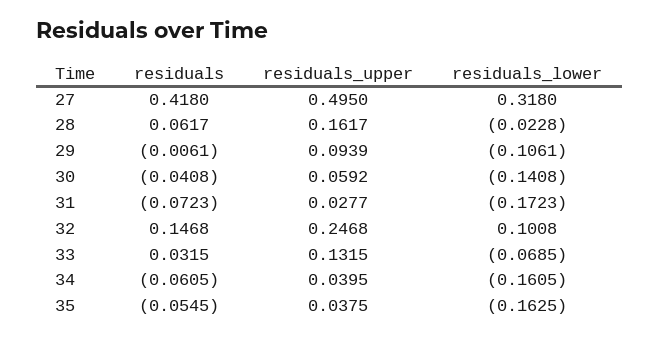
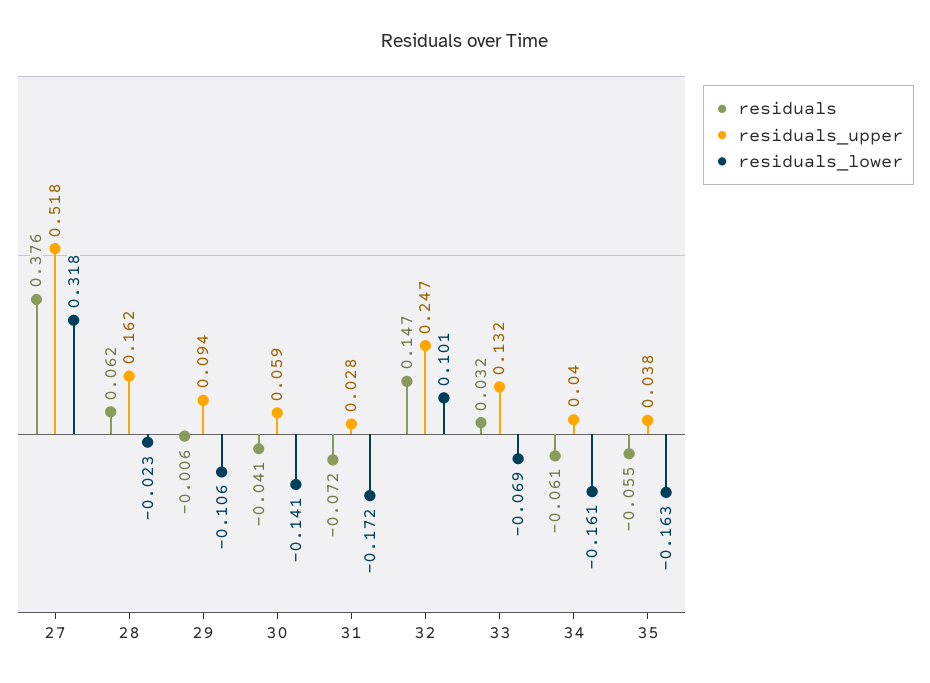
residuals, 27: 0.418 -> 0.376
residuals_upper, 27: 0.495 -> 0.518

